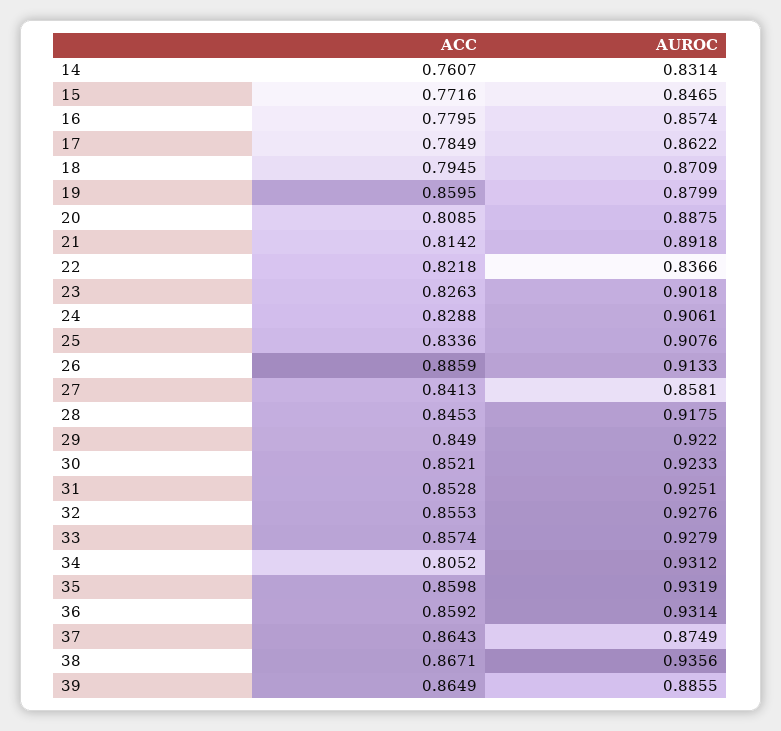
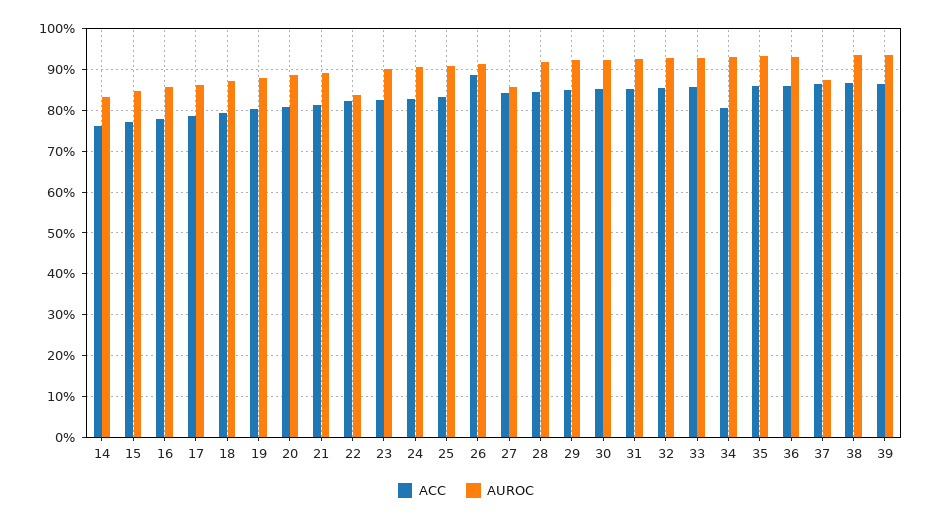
ACC, 19: 0.8595 -> 0.8
AUROC, 39: 0.8855 -> 0.94

